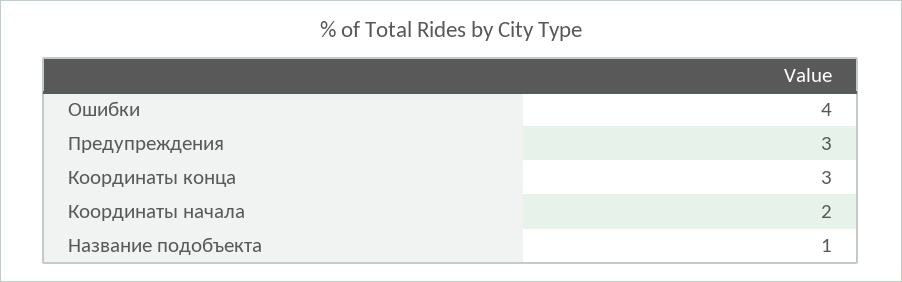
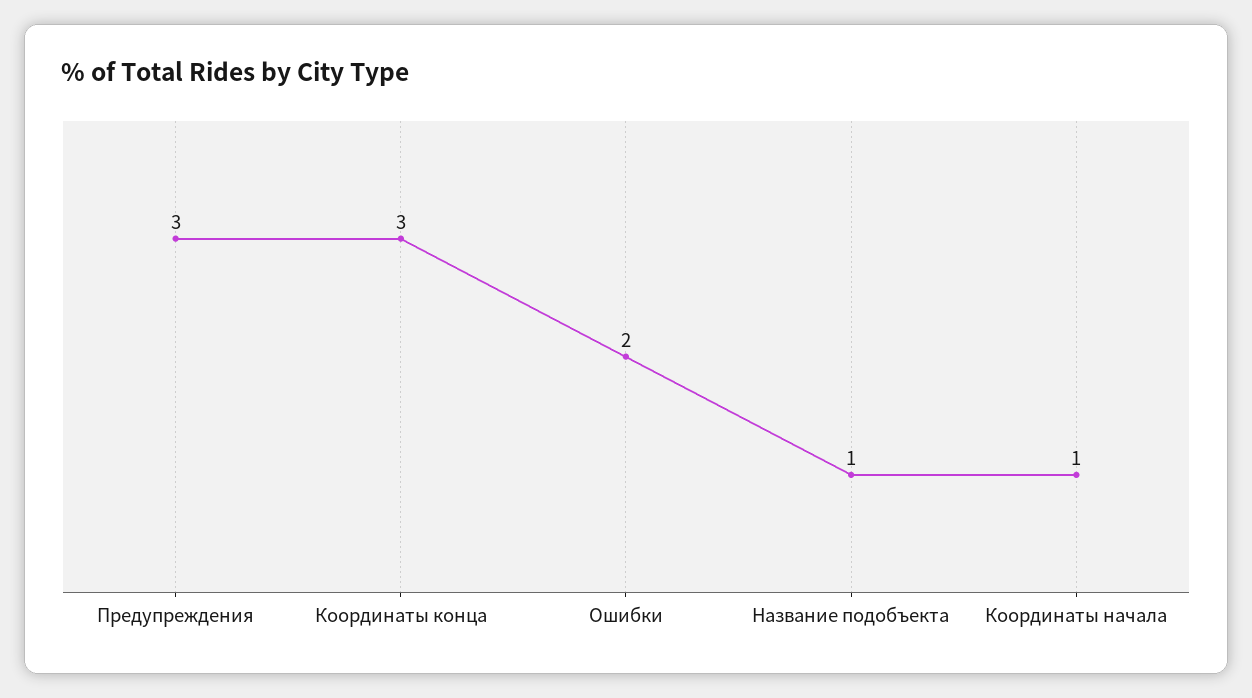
Ошибки: 4 -> 2
Координаты начала: 2 -> 1

